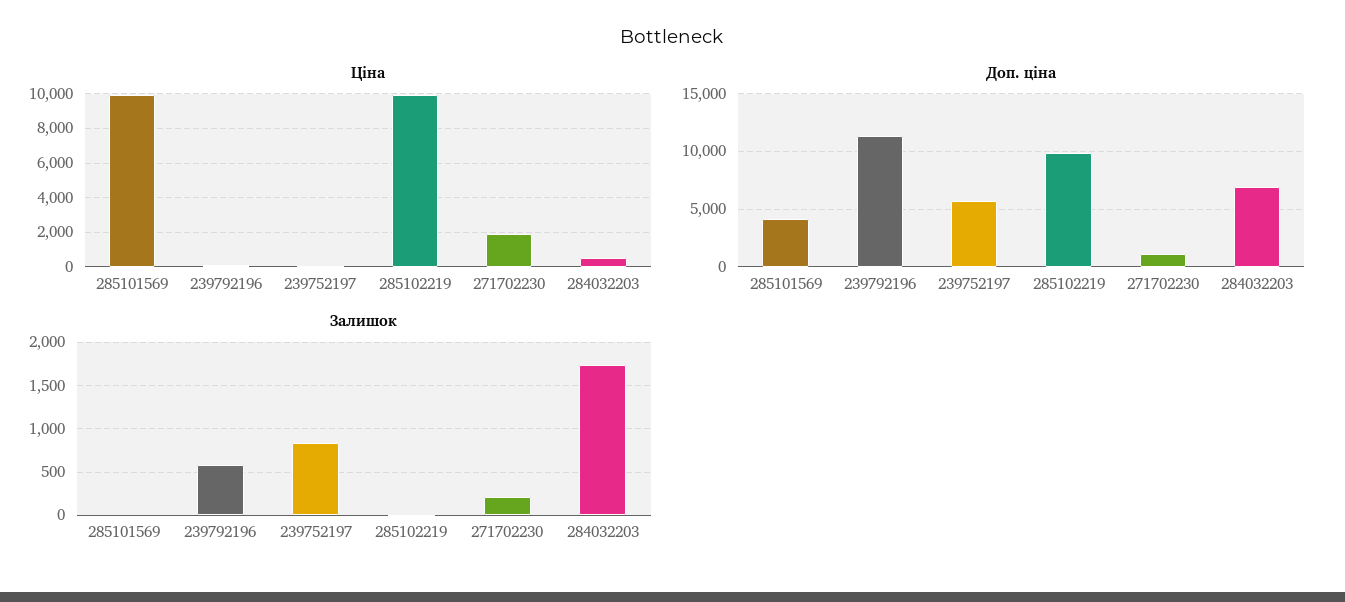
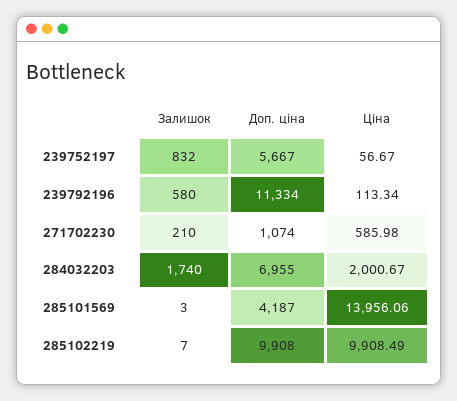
Ціна, 285101569: 10000 -> 13956.06
Ціна, 271702230: 2000 -> 585.98
Ціна, 284032203: 500 -> 2000.67

